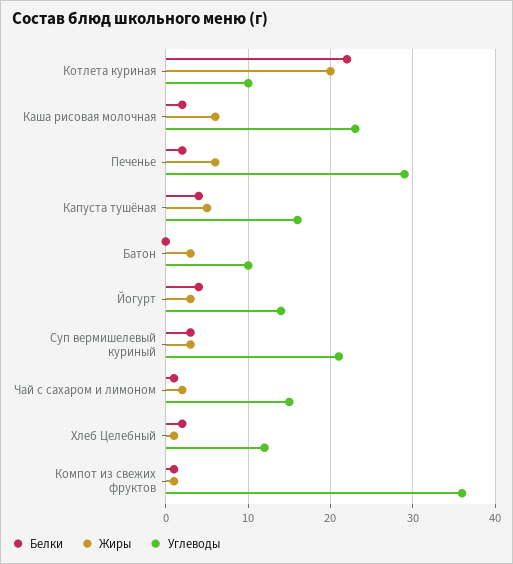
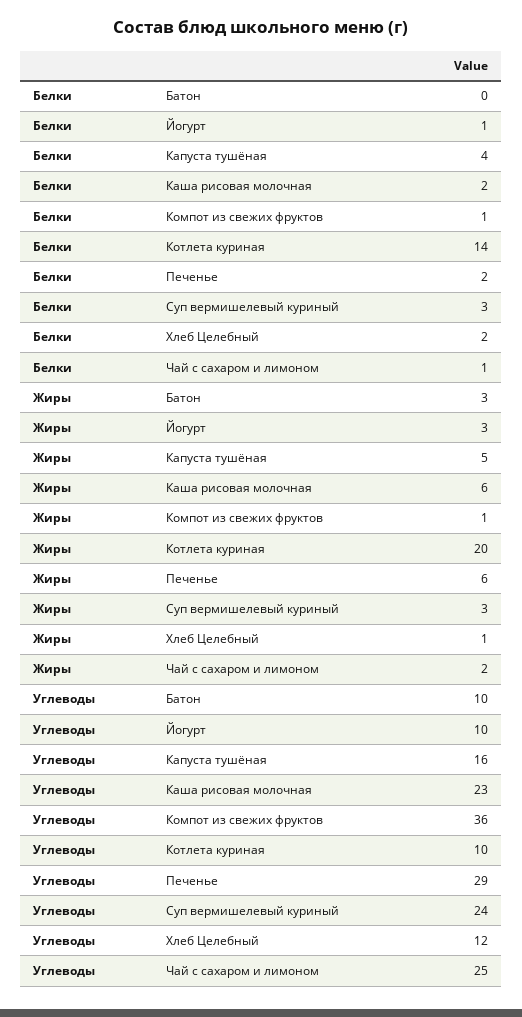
Белки, Котлета куриная: 22 -> 14
Белки, Йогурт: 4 -> 1
Углеводы, Йогурт: 14 -> 10
Углеводы, Суп вермишелевый куриный: 21 -> 24
Углеводы, Чай с сахаром и лимоном: 15 -> 25

